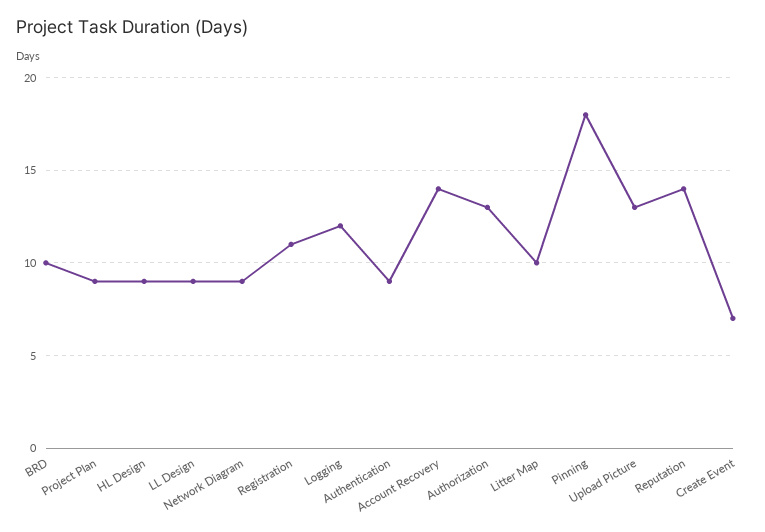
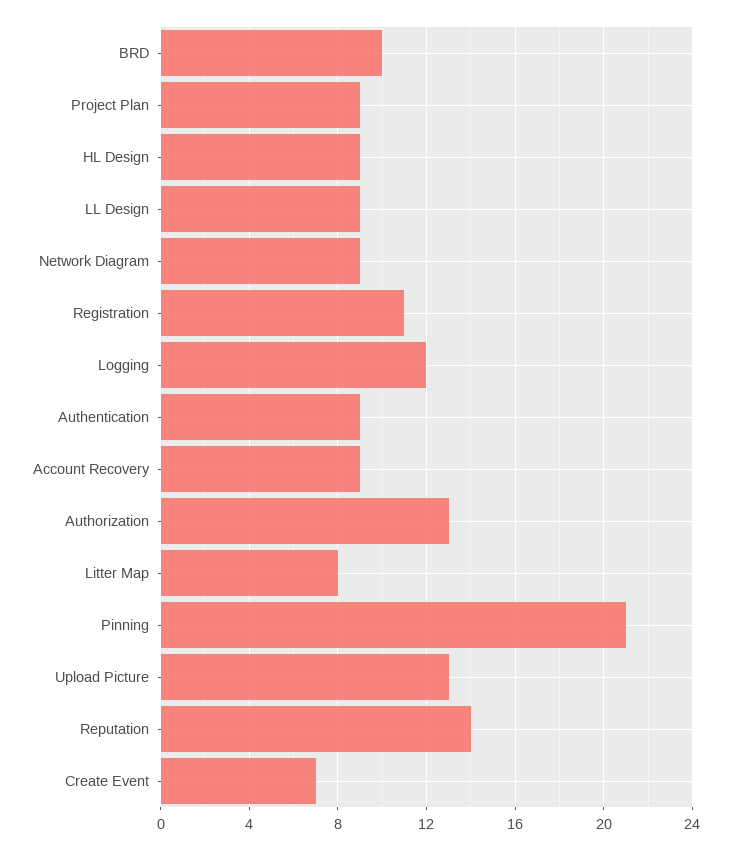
Account Recovery: 14 -> 9
Litter Map: 10 -> 8
Pinning: 18 -> 21

